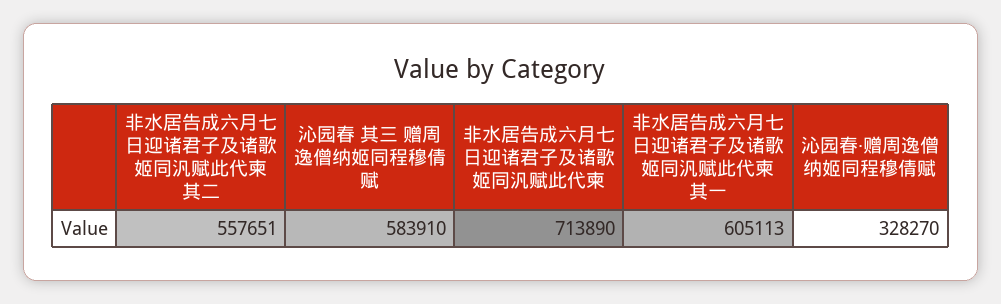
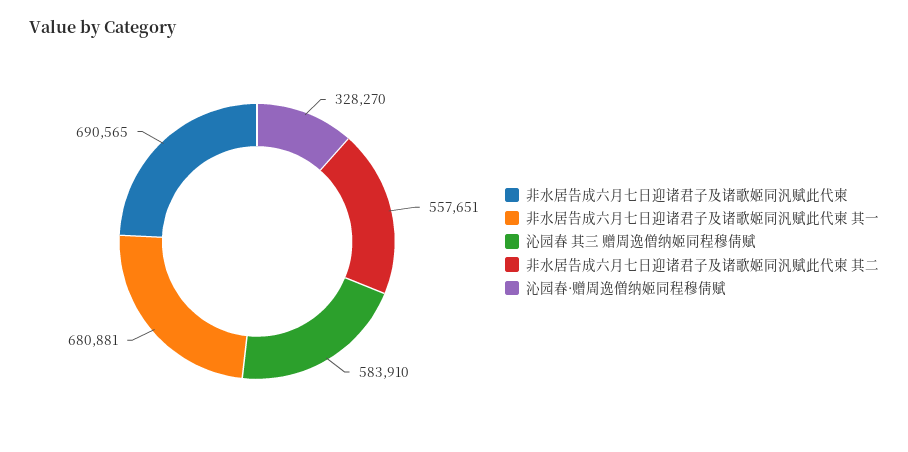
非水居告成六月七日迎诸君子及诸歌姬同汎赋此代柬: 713890 -> 690565
非水居告成六月七日迎诸君子及诸歌姬同汎赋此代柬 其一: 605113 -> 680881

